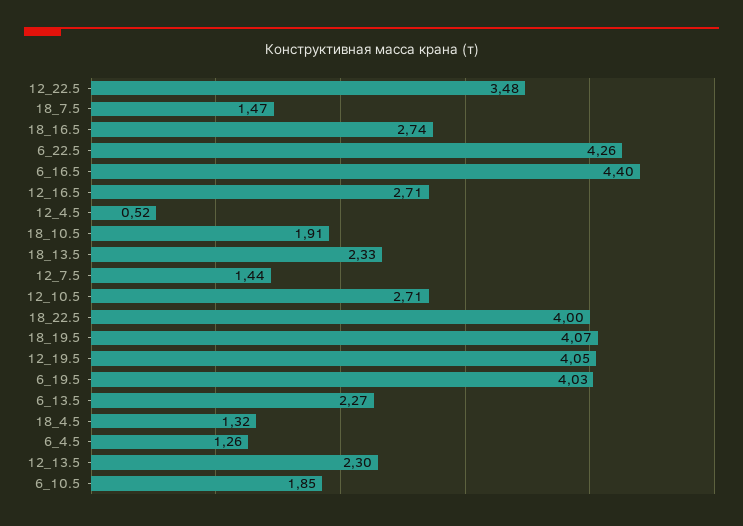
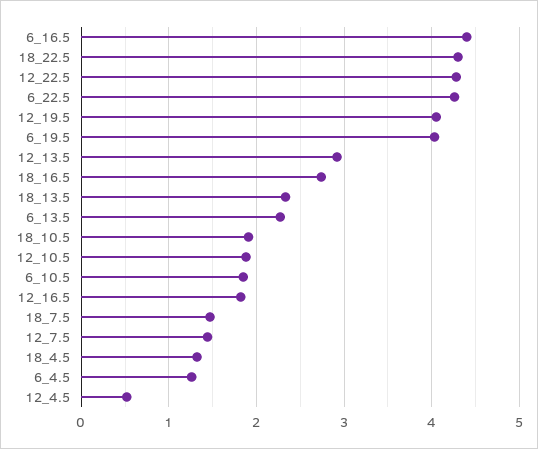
12_22.5: 3.48 -> 4.3
12_16.5: 2.71 -> 1.8
12_10.5: 2.71 -> 1.9
18_22.5: 4 -> 4.3
18_19.5: 4.07 -> none
12_13.5: 2.3 -> 2.9

